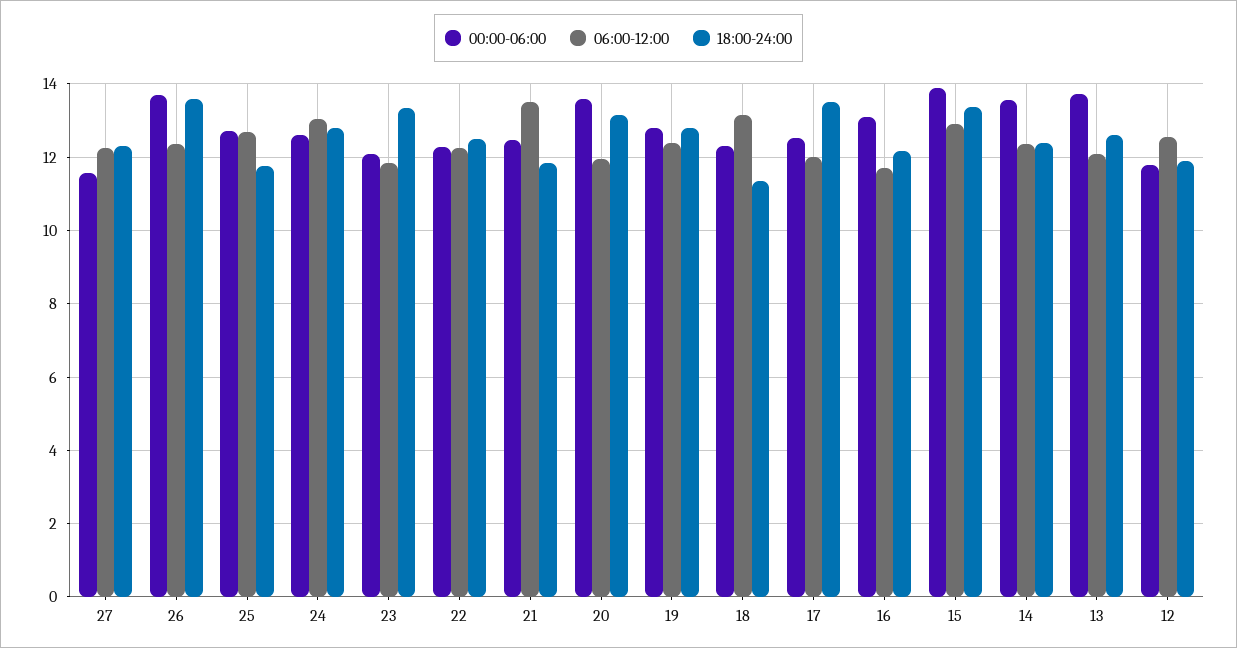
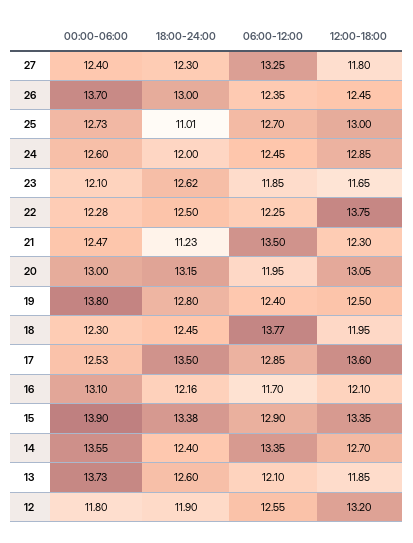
00:00-06:00, 27: 11.6 -> 12.4
06:00-12:00, 27: 12.2 -> 13.25
18:00-24:00, 26: 13.6 -> 13
18:00-24:00, 25: 11.8 -> 11.01
06:00-12:00, 24: 13 -> 12.45
18:00-24:00, 24: 12.8 -> 12
18:00-24:00, 23: 13.4 -> 12.62
18:00-24:00, 21: 11.8 -> 11.23
00:00-06:00, 20: 13.6 -> 13
00:00-06:00, 19: 12.8 -> 13.8
06:00-12:00, 18: 13.2 -> 13.77
18:00-24:00, 18: 11.4 -> 12.45
06:00-12:00, 17: 12 -> 12.85
06:00-12:00, 14: 12.4 -> 13.35
12:00-18:00, 27: none -> 11.8
12:00-18:00, 26: none -> 12.45
12:00-18:00, 25: none -> 13
12:00-18:00, 24: none -> 12.85
12:00-18:00, 23: none -> 11.65
12:00-18:00, 22: none -> 13.75
12:00-18:00, 21: none -> 12.3
12:00-18:00, 20: none -> 13.05
12:00-18:00, 19: none -> 12.5
12:00-18:00, 18: none -> 11.95
12:00-18:00, 17: none -> 13.6
12:00-18:00, 16: none -> 12.1
12:00-18:00, 15: none -> 13.35
12:00-18:00, 14: none -> 12.7
12:00-18:00, 13: none -> 11.85
12:00-18:00, 12: none -> 13.2

